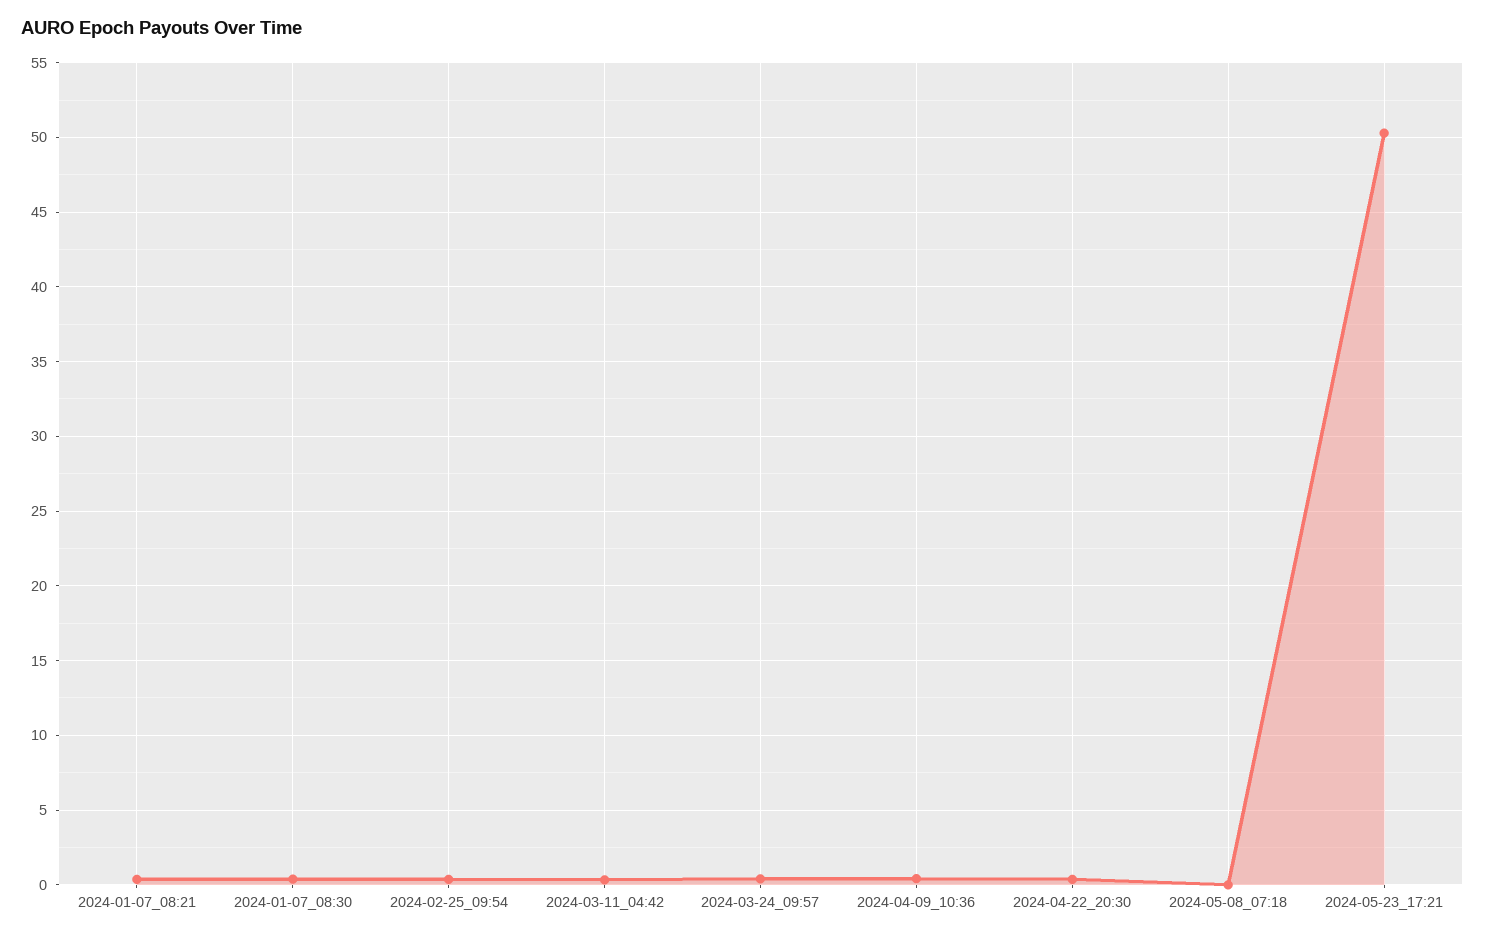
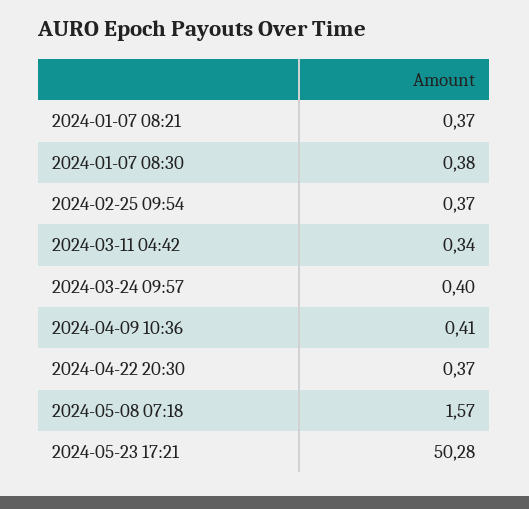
2024-05-08_07:18: 0 -> 1.57

